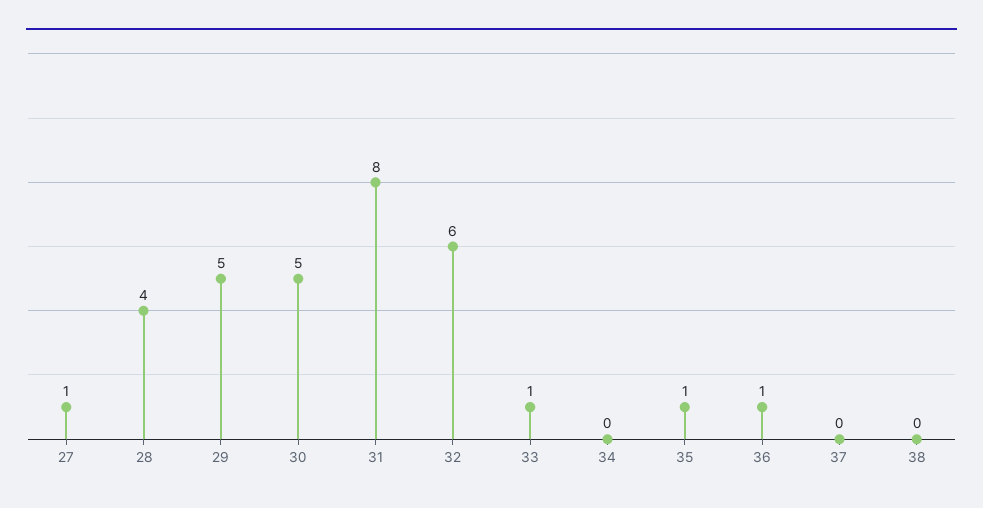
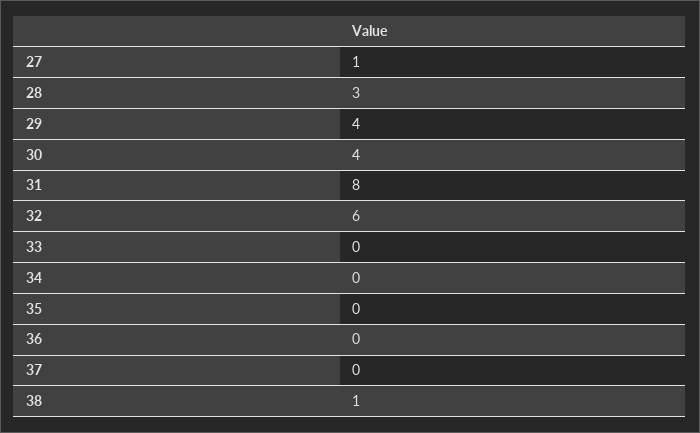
28: 4 -> 3
29: 5 -> 4
30: 5 -> 4
33: 1 -> 0
35: 1 -> 0
36: 1 -> 0
38: 0 -> 1

